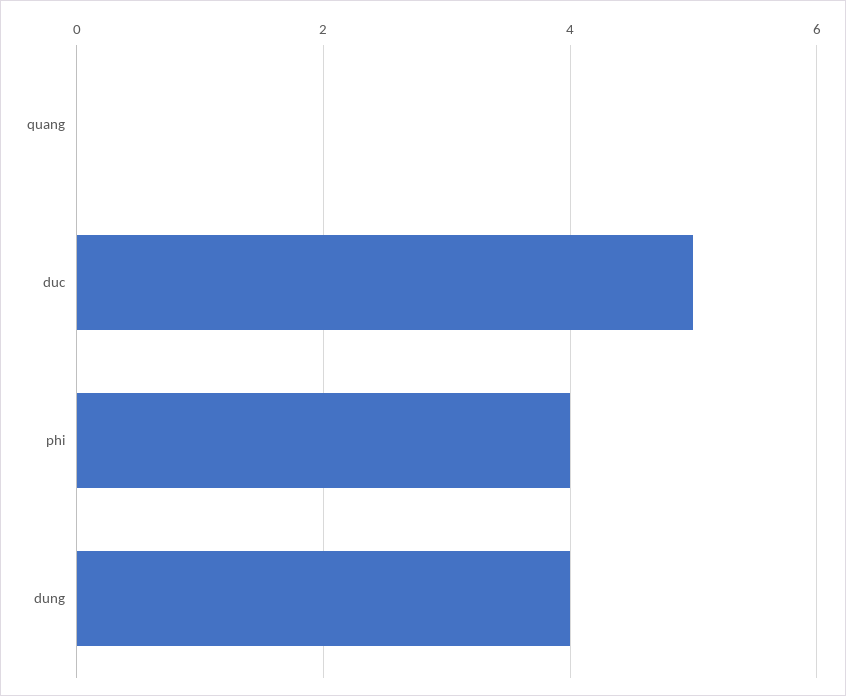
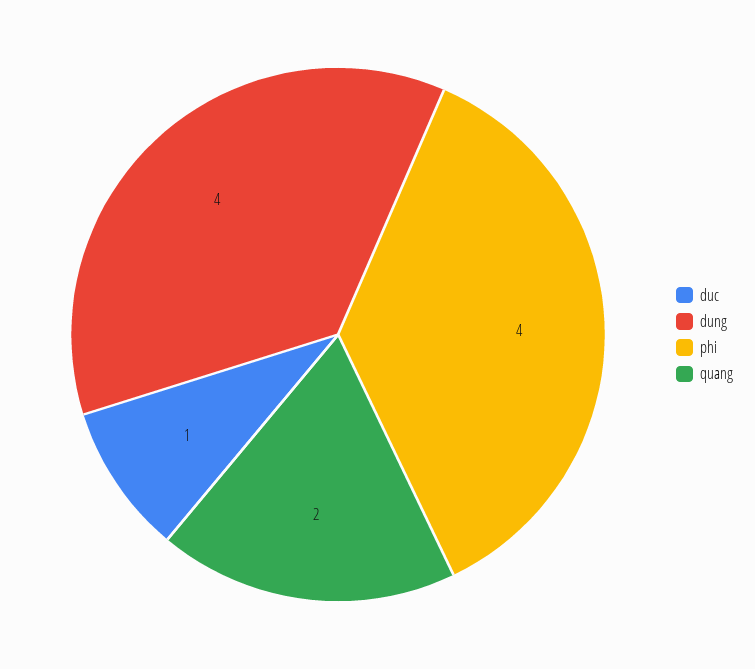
quang: 0 -> 2
duc: 5 -> 1

